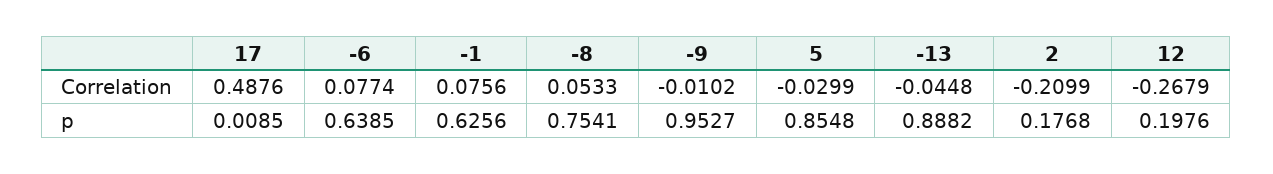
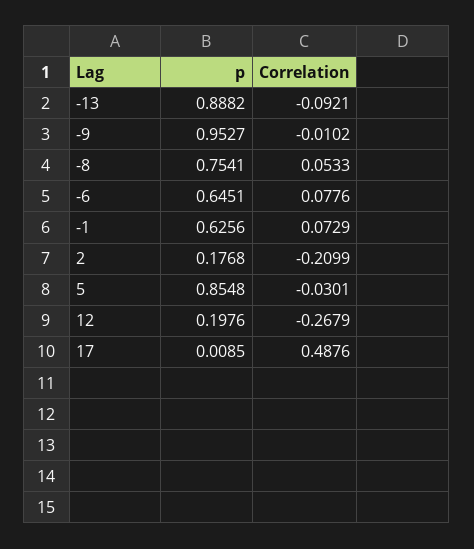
-6, Correlation: 0.0774 -> 0.0776
-1, Correlation: 0.0756 -> 0.0729
5, Correlation: -0.0299 -> -0.0301
-13, Correlation: -0.0448 -> -0.0921
-6, p: 0.6385 -> 0.6451

